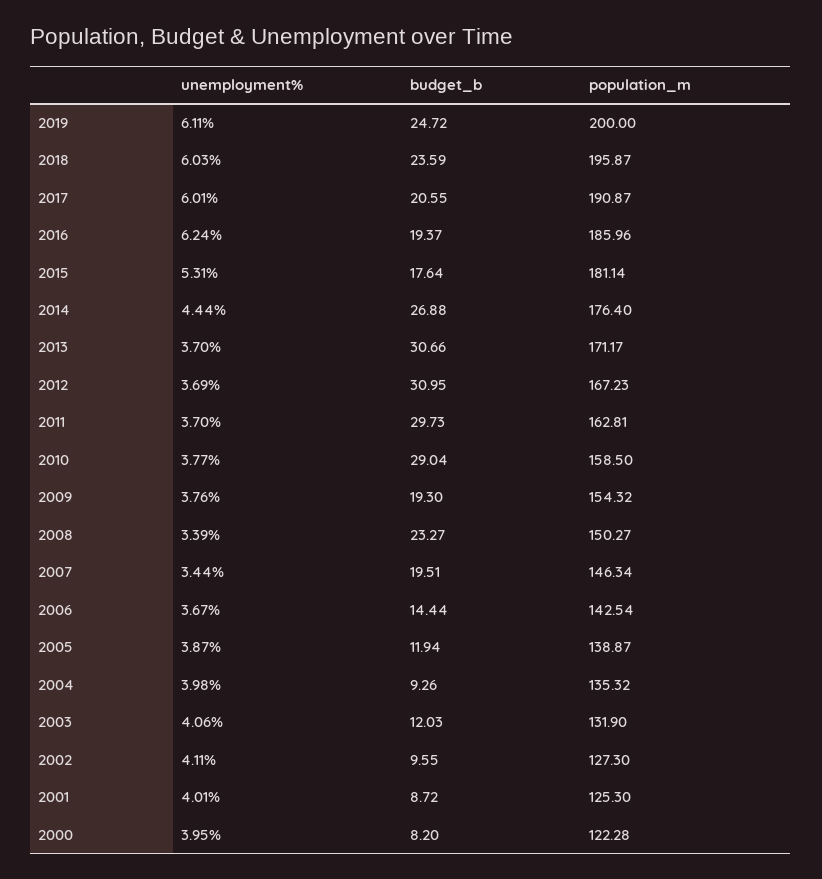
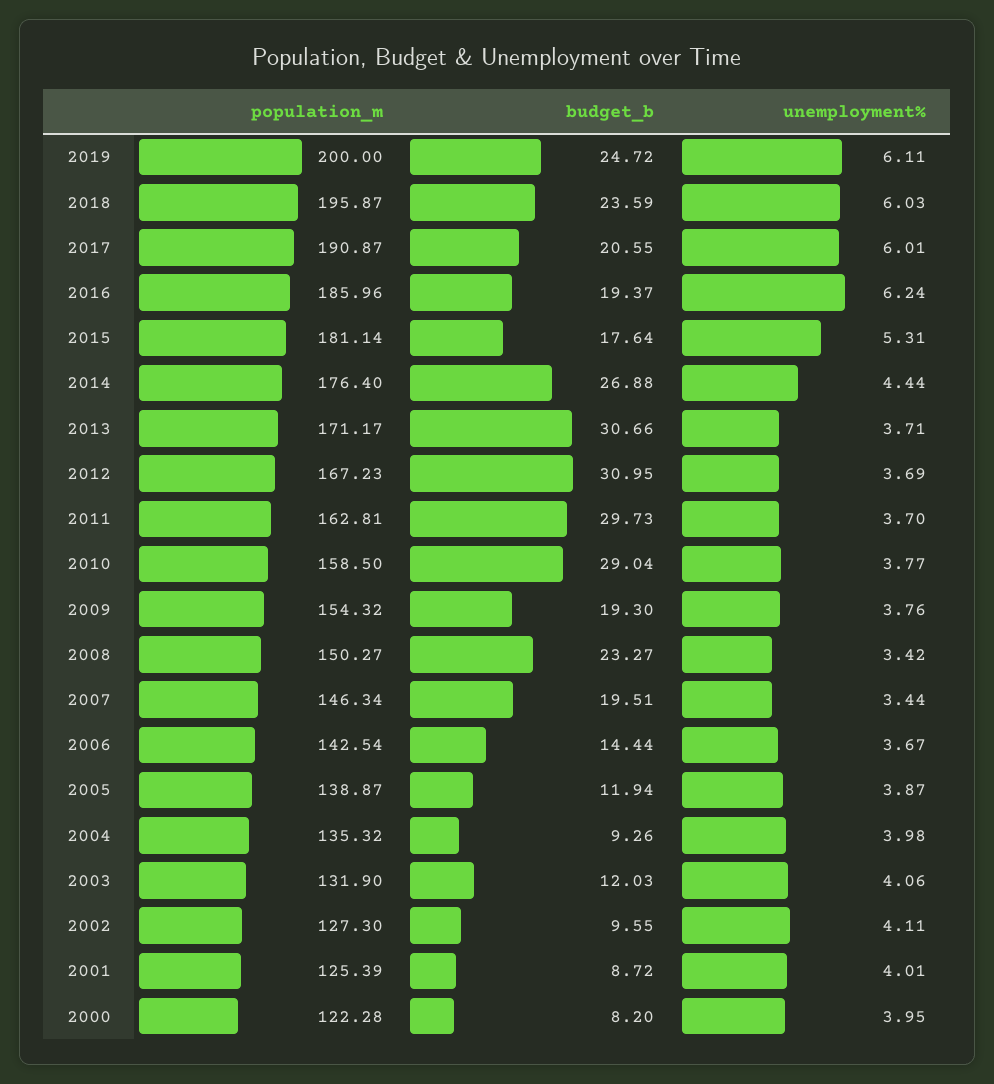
unemployment%, 2013: 3.7 -> 3.71
unemployment%, 2008: 3.39 -> 3.42
population_m, 2001: 125.3 -> 125.39

